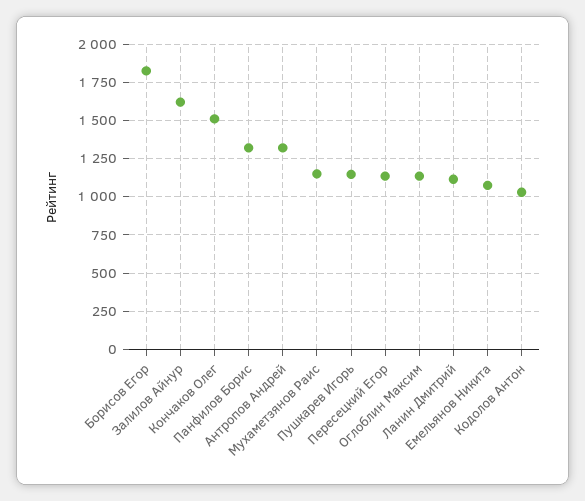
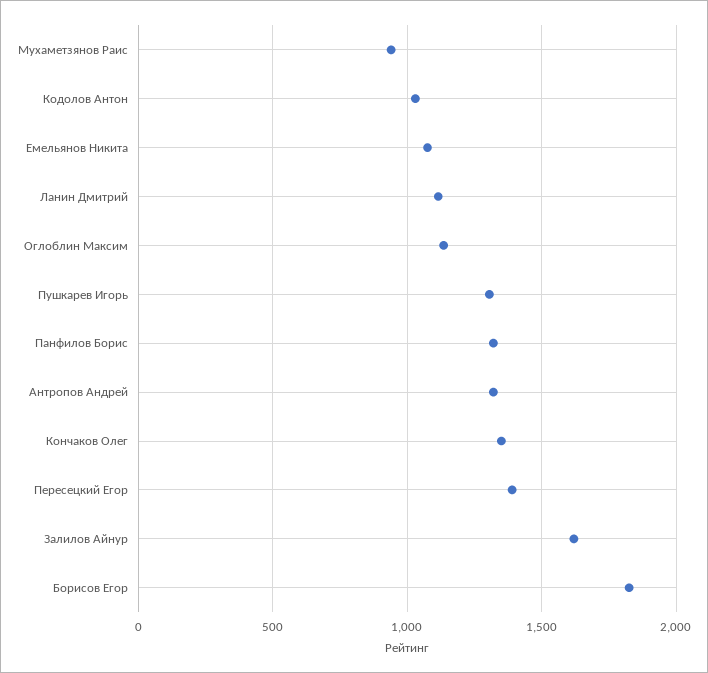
Кончаков Олег: 1500 -> 1350
Мухаметзянов Раис: 1150 -> 950
Пушкарев Игорь: 1150 -> 1300
Пересецкий Егор: 1150 -> 1400

